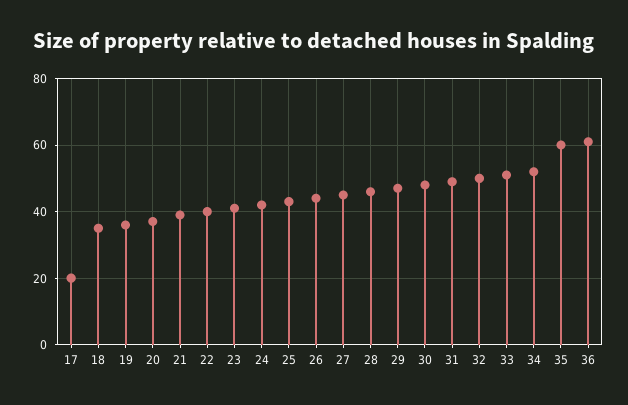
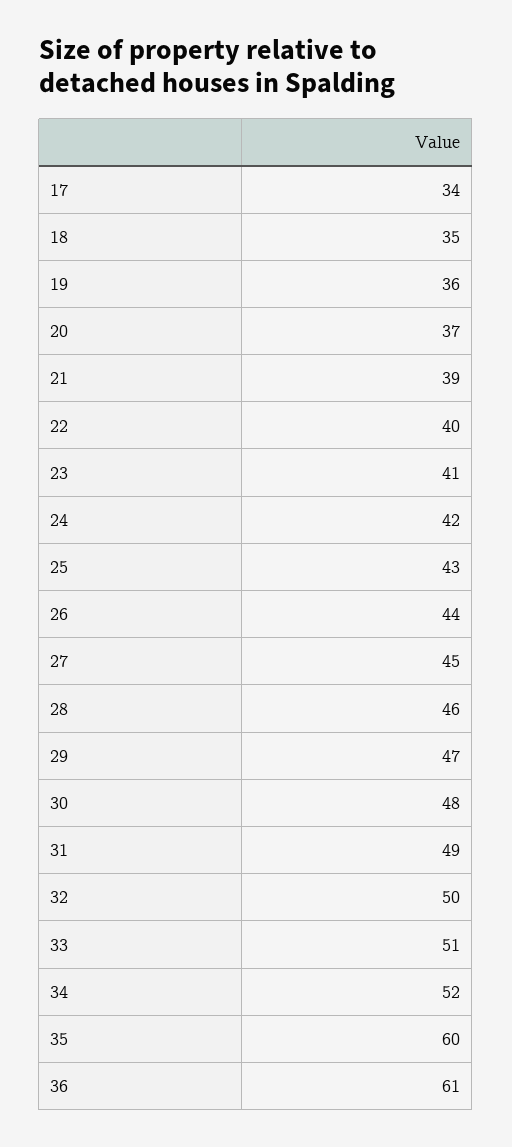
17: 20 -> 34

